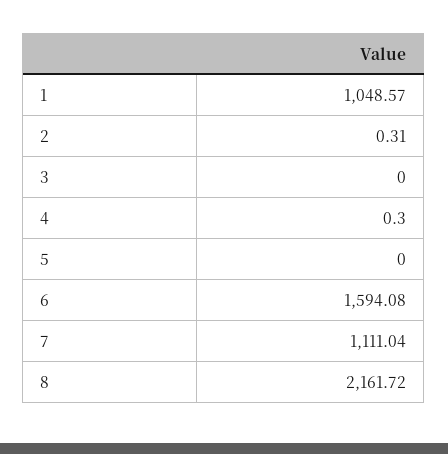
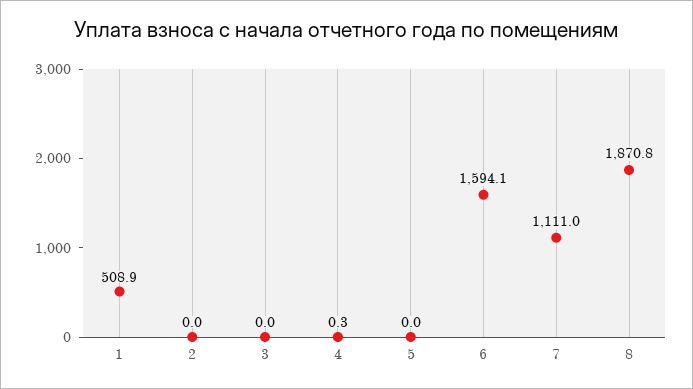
1: 1048.57 -> 508.9
2: 0.31 -> 0
8: 2161.72 -> 1870.8

